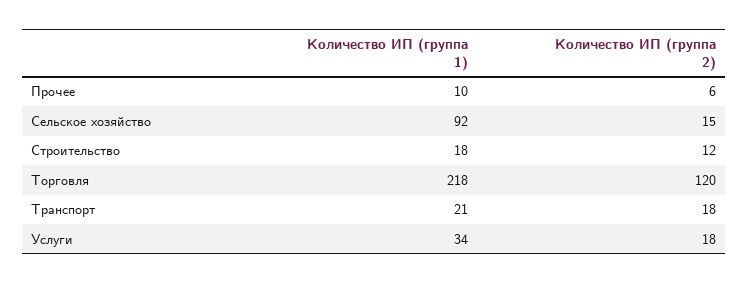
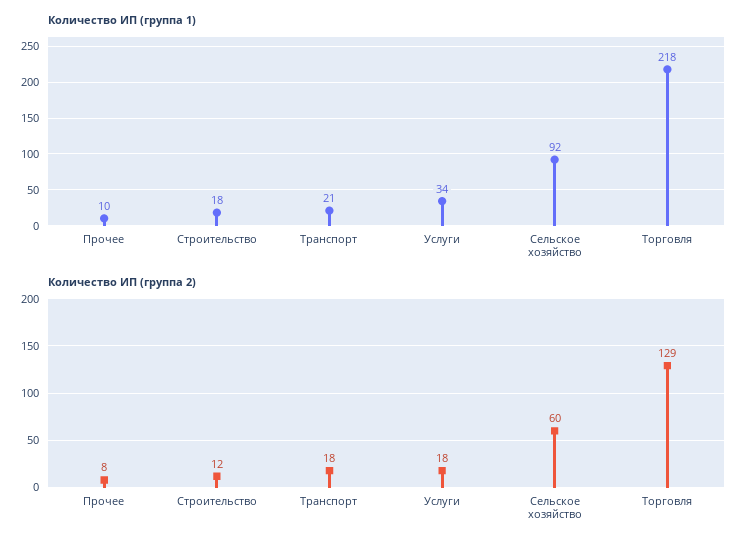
Количество ИП (группа 2), Прочее: 6 -> 8
Количество ИП (группа 2), Сельское хозяйство: 15 -> 60
Количество ИП (группа 2), Торговля: 120 -> 129

